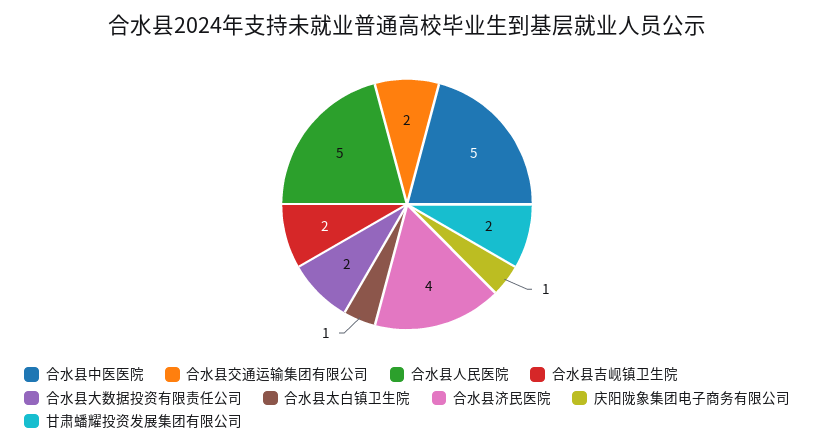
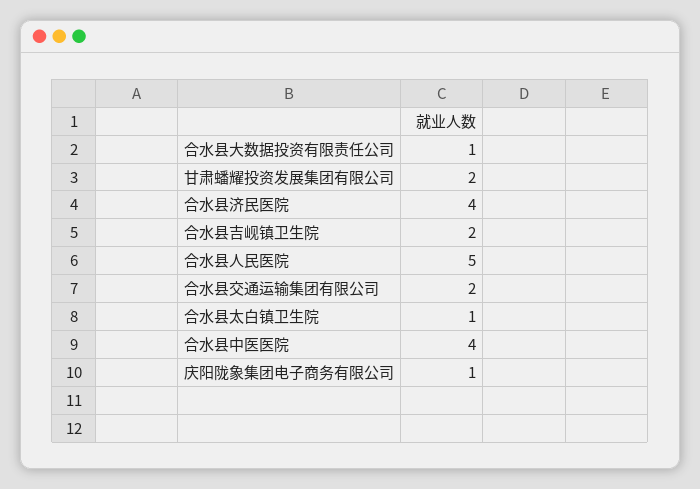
合水县中医医院: 5 -> 4
合水县大数据投资有限责任公司: 2 -> 1

